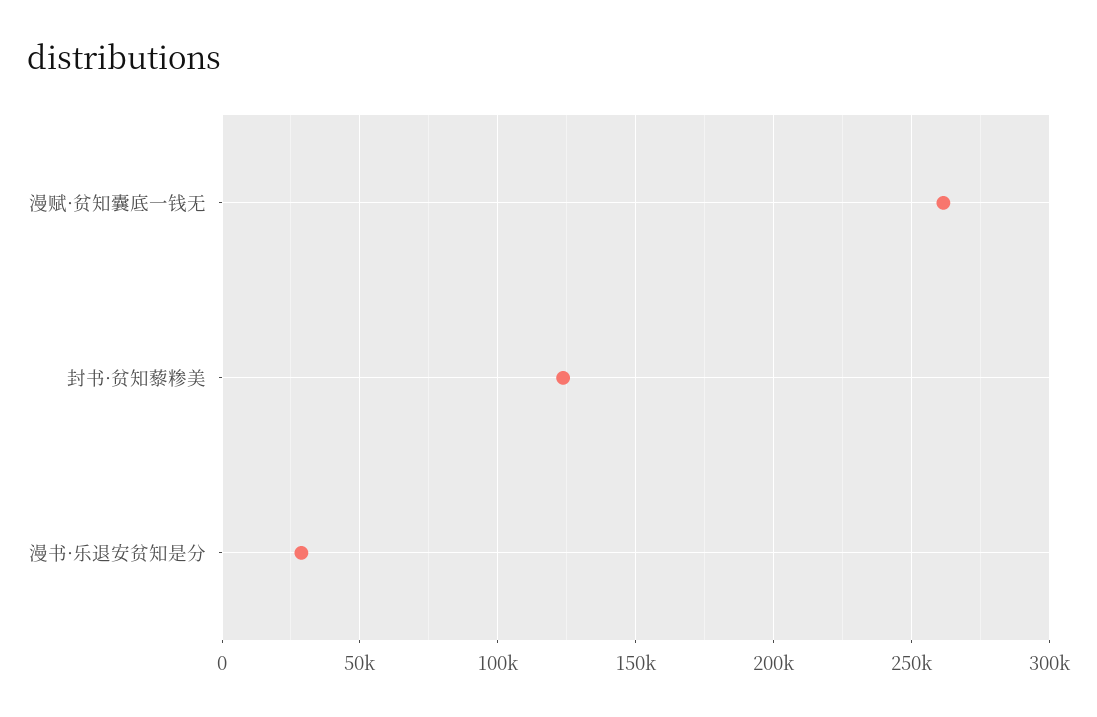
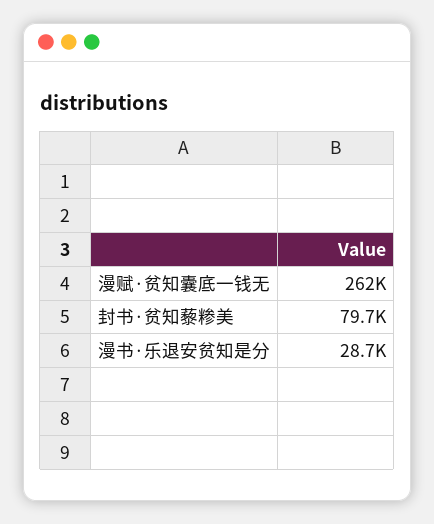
封书·贫知藜糁美: 125000 -> 79700

